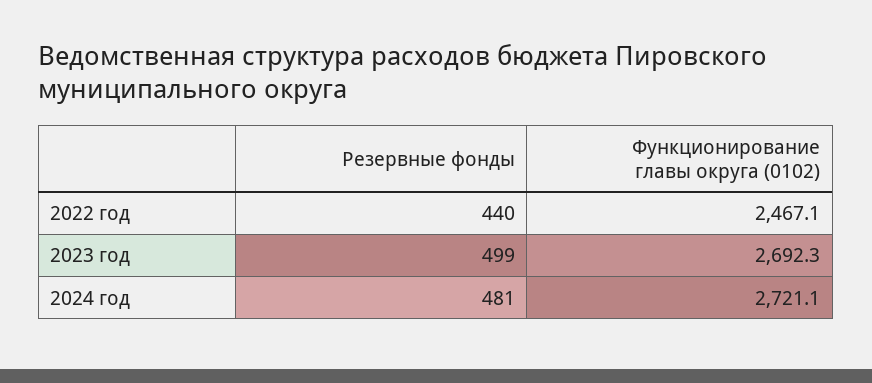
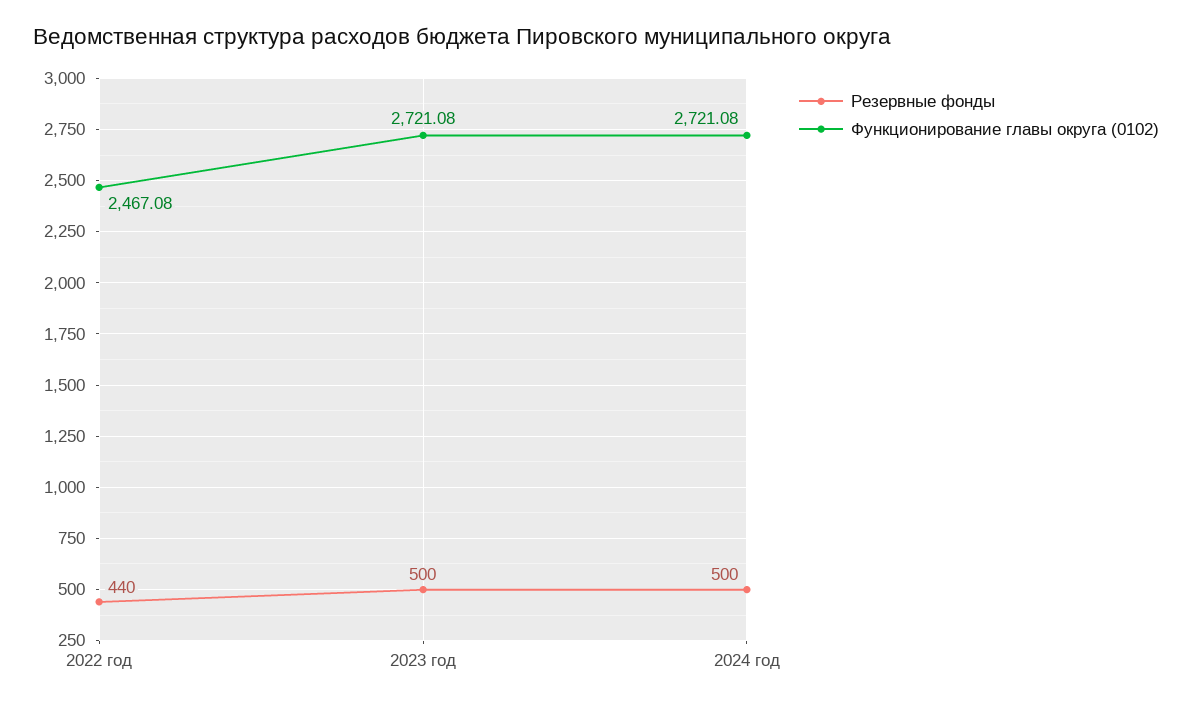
Резервные фонды, 2023 год: 499 -> 500
Функционирование главы округа (0102), 2023 год: 2692.3 -> 2721.08
Резервные фонды, 2024 год: 481 -> 500

